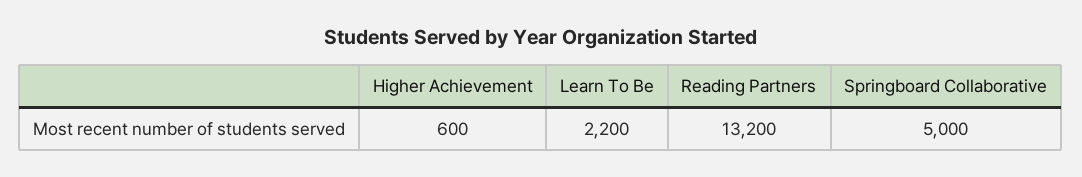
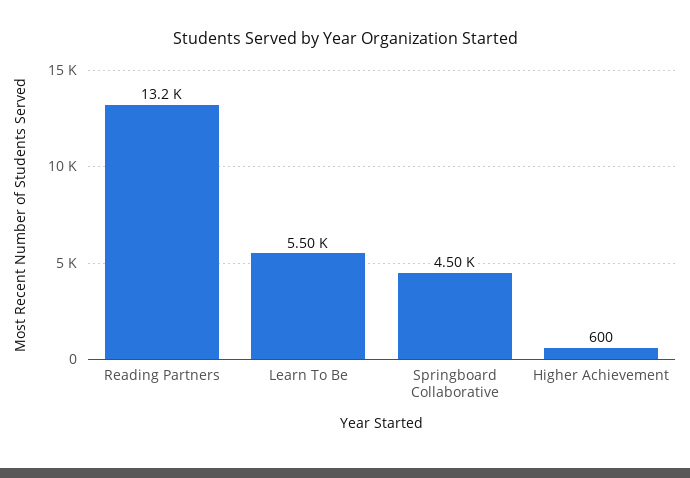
Learn To Be: 2200 -> 5500
Springboard Collaborative: 5000 -> 4500

